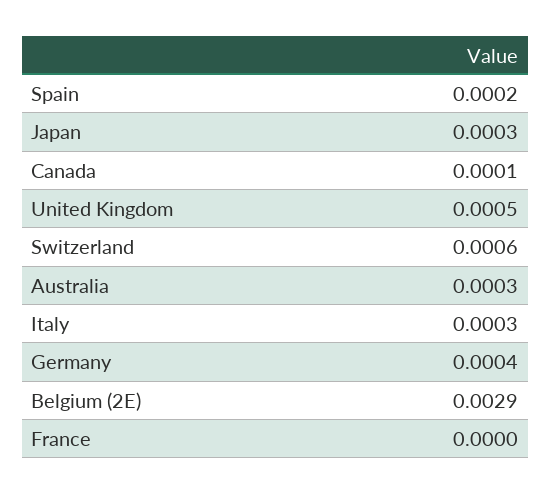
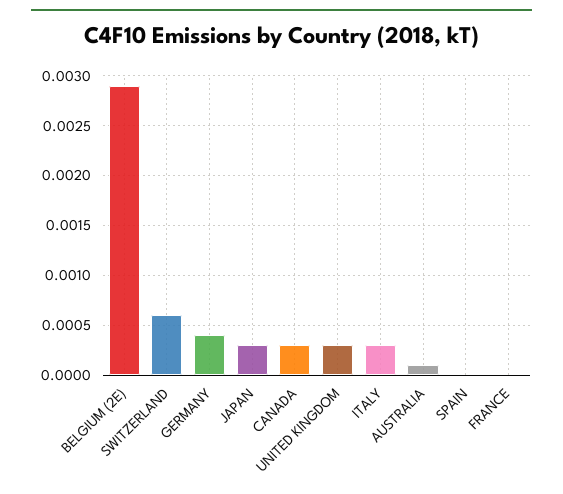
Spain: 0.0002 -> 0
Canada: 0.0001 -> 0.0003
United Kingdom: 0.0005 -> 0.0003
Australia: 0.0003 -> 0.0001

